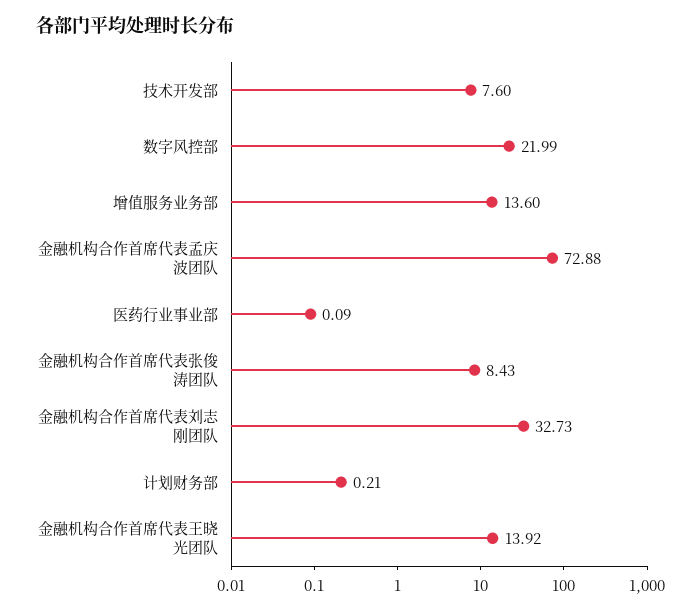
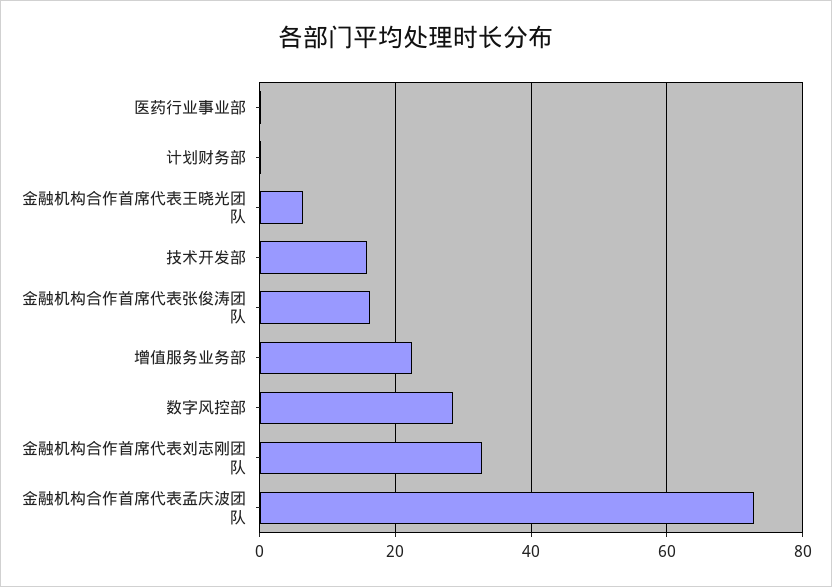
技术开发部: 7.6 -> 16
数字风控部: 21.99 -> 28
增值服务业务部: 13.6 -> 22
金融机构合作首席代表张俊涛团队: 8.43 -> 16
金融机构合作首席代表王晓光团队: 13.92 -> 6

